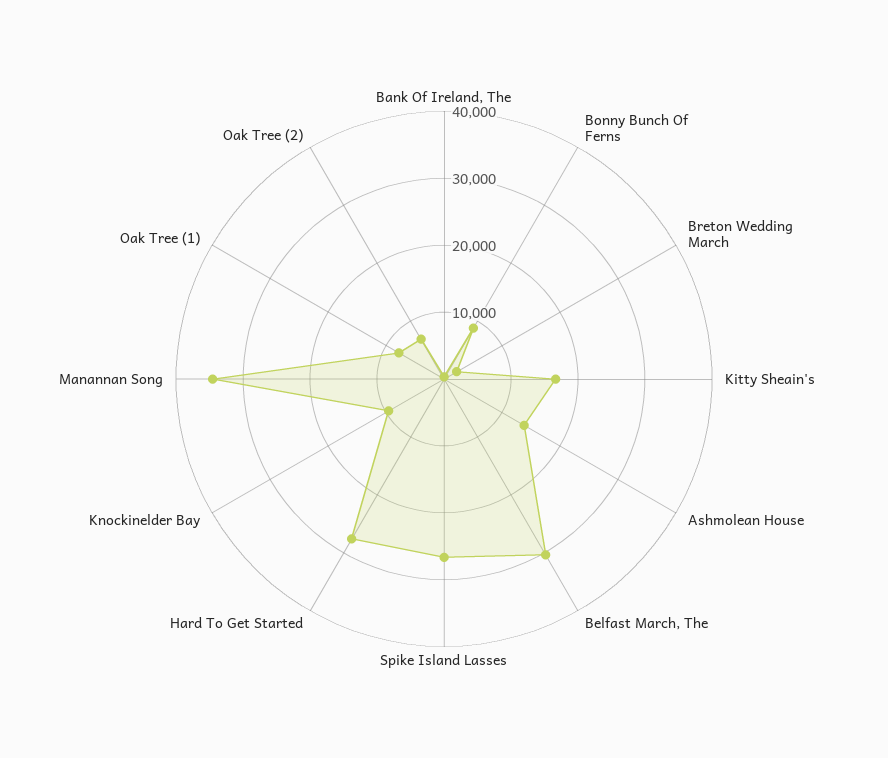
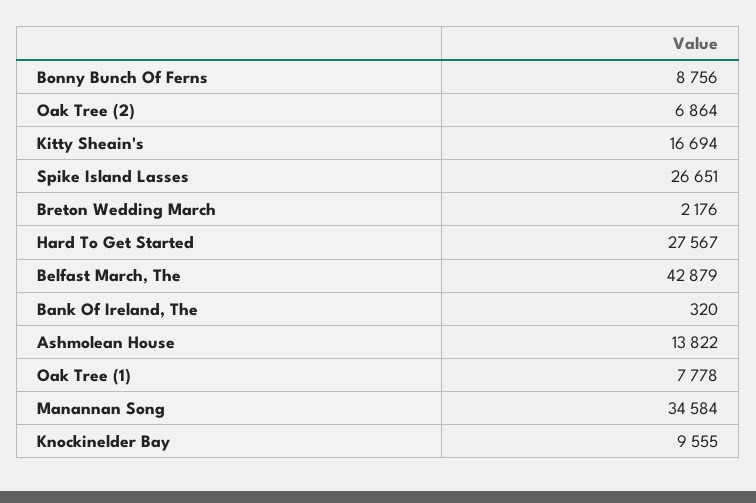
Belfast March, The: 30000 -> 42879

